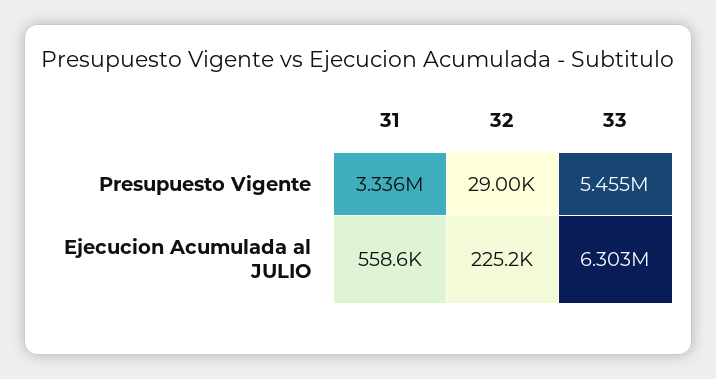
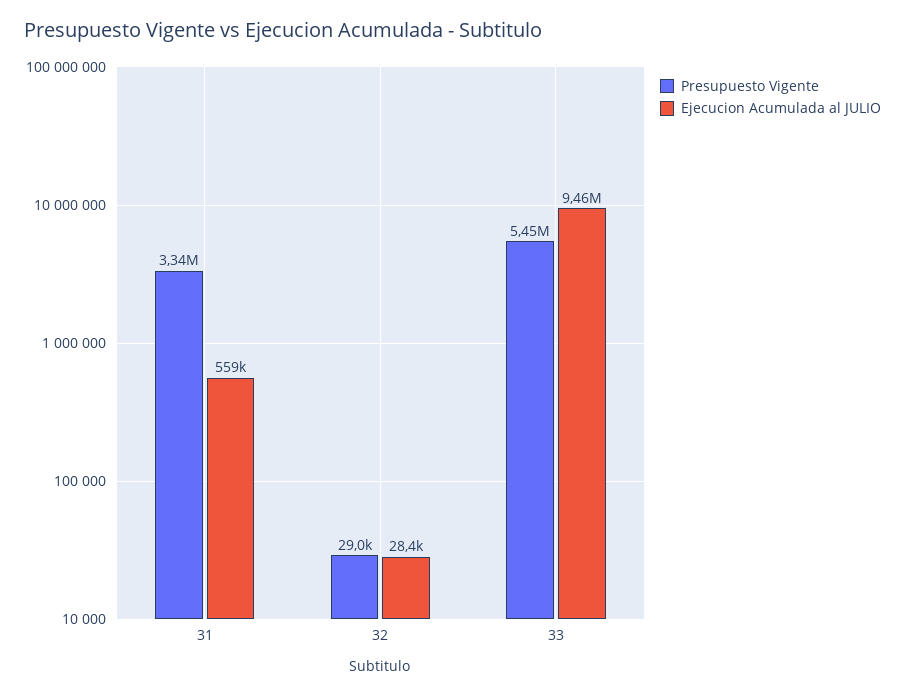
Ejecucion Acumulada al JULIO, 32: 225200 -> 28400
Ejecucion Acumulada al JULIO, 33: 6303000 -> 9460000

